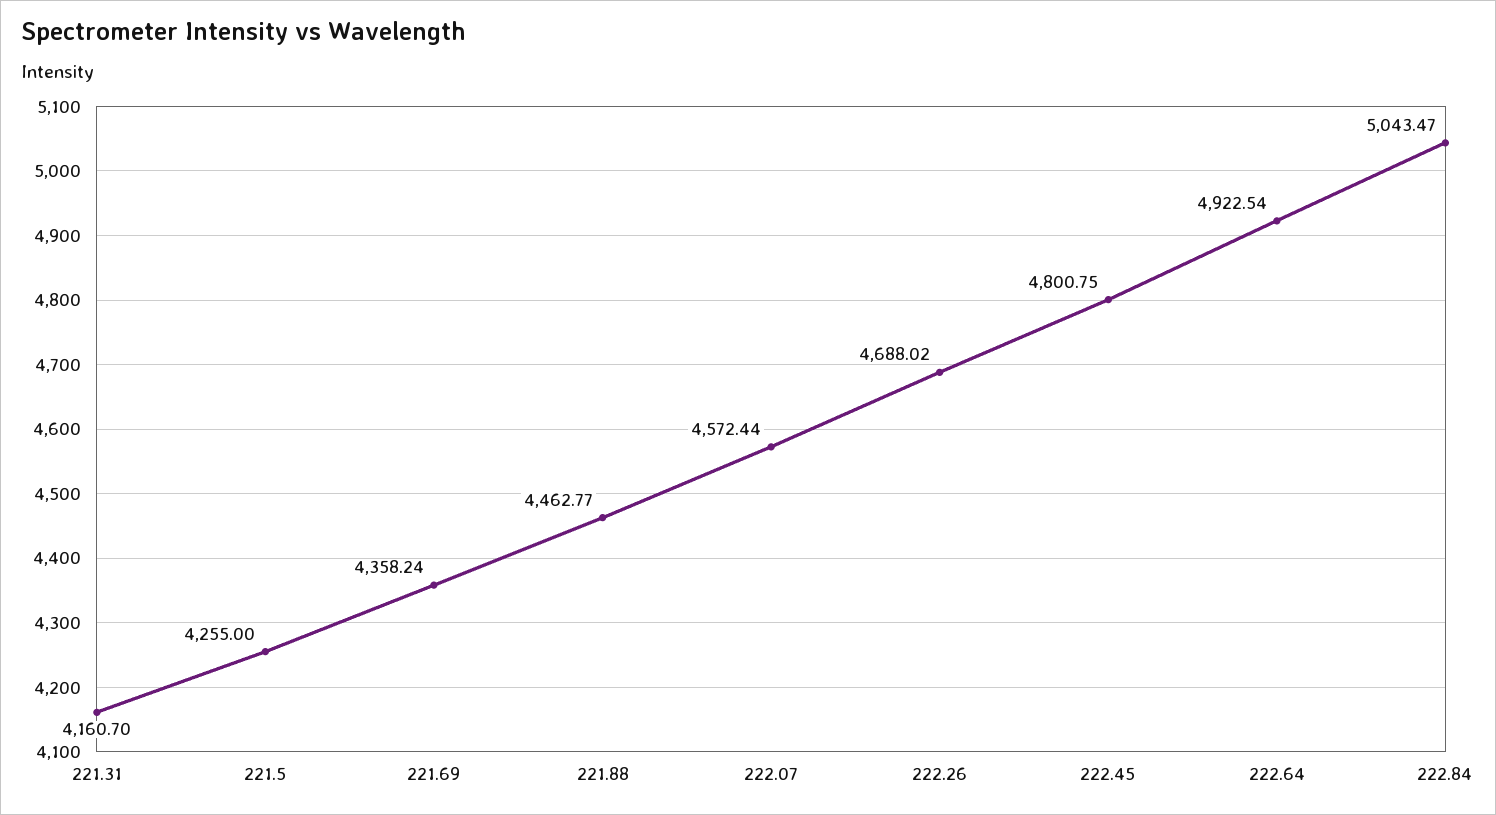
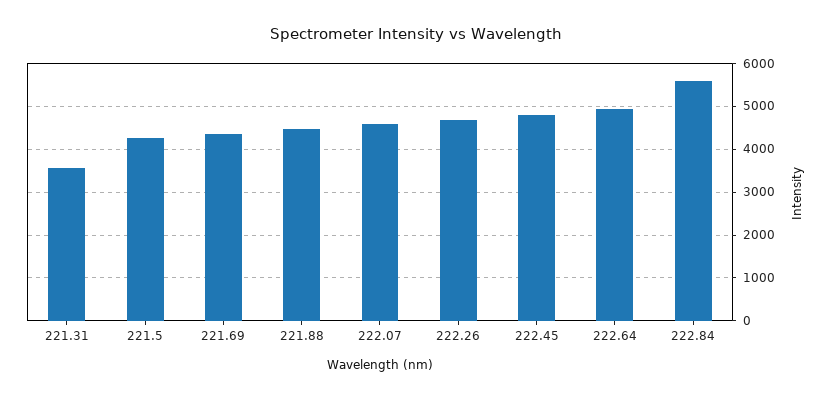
221.31: 4160.7 -> 3600
222.84: 5043.47 -> 5600

